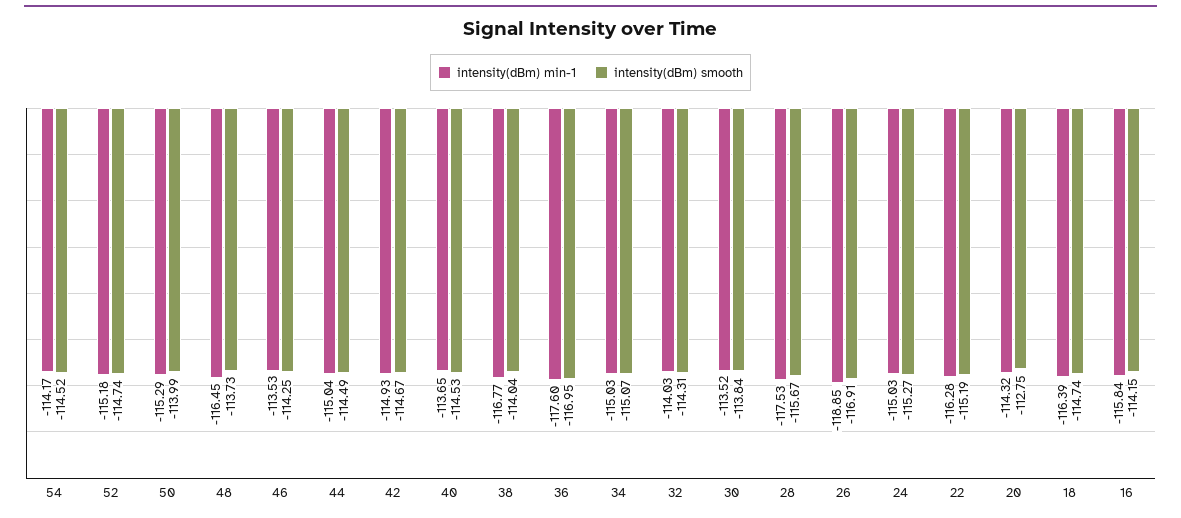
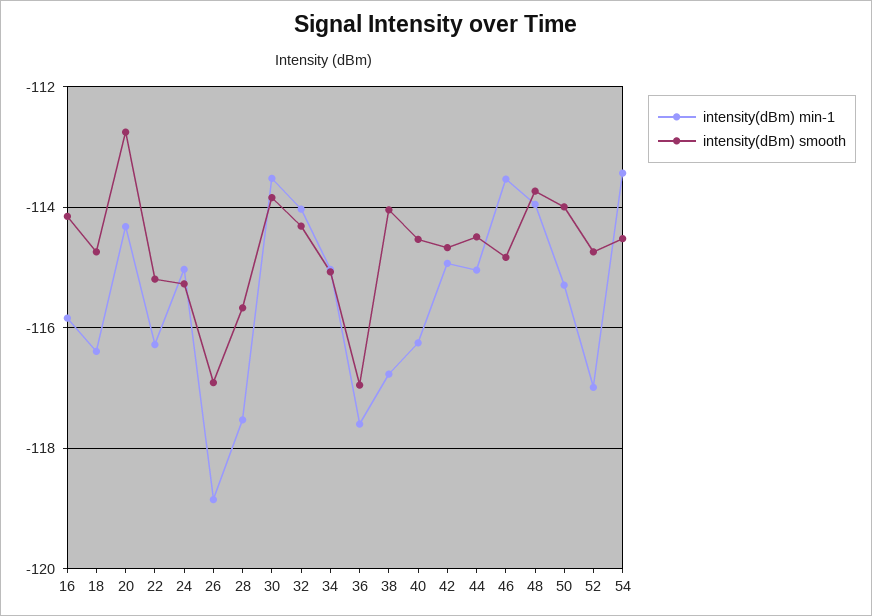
intensity(dBm) min-1, 54: -114.17 -> -113.4
intensity(dBm) min-1, 52: -115.18 -> -117
intensity(dBm) min-1, 48: -116.45 -> -114
intensity(dBm) smooth, 46: -114.25 -> -114.8
intensity(dBm) min-1, 40: -113.65 -> -116.2

